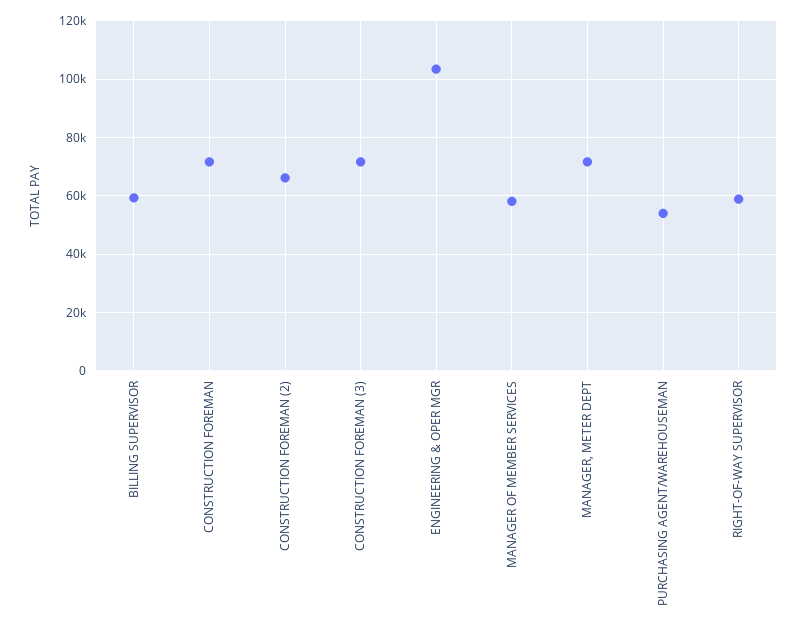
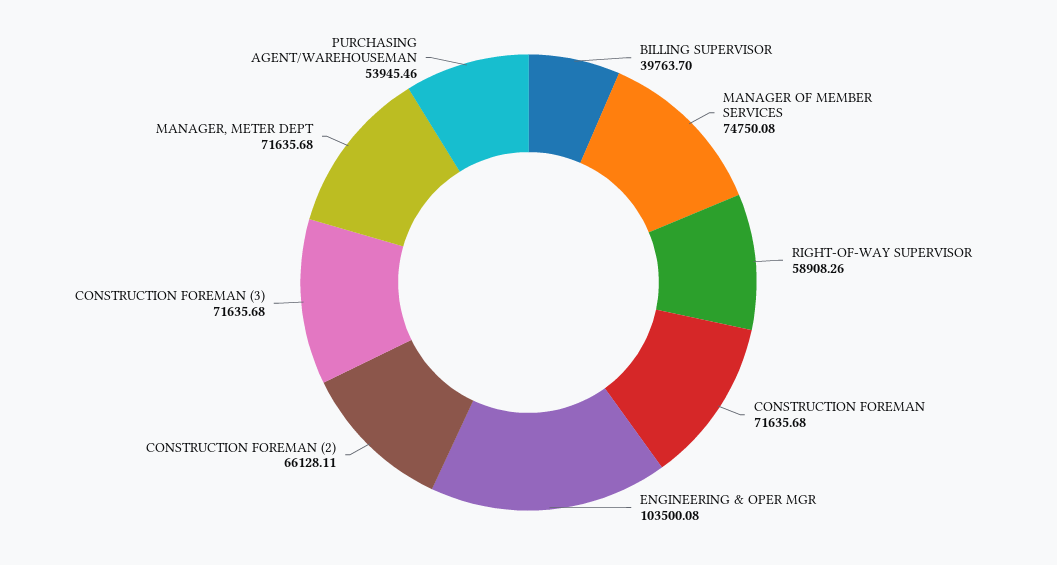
BILLING SUPERVISOR: 60000 -> 39763.7
MANAGER OF MEMBER SERVICES: 57500 -> 74750.08

